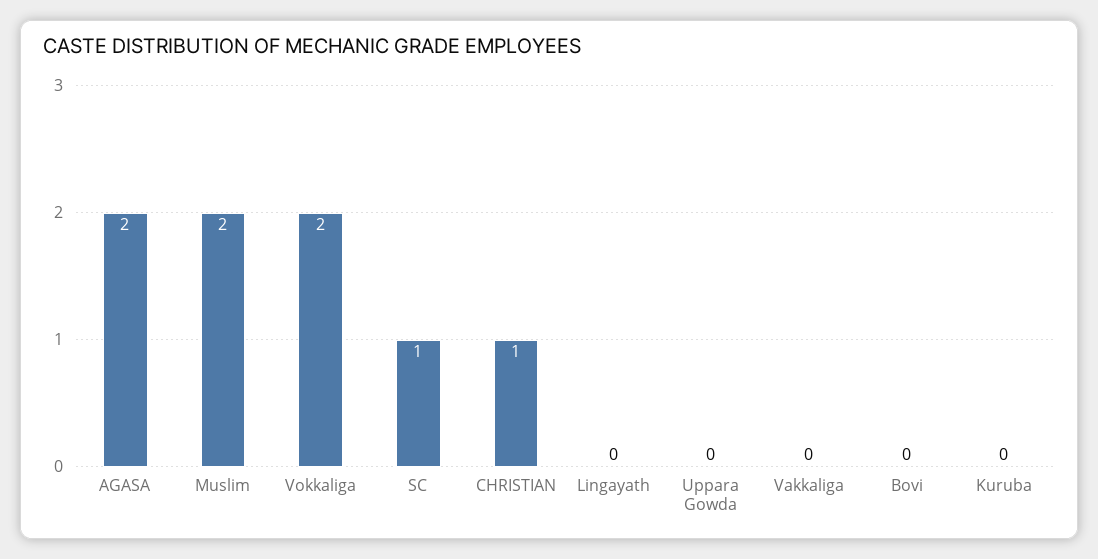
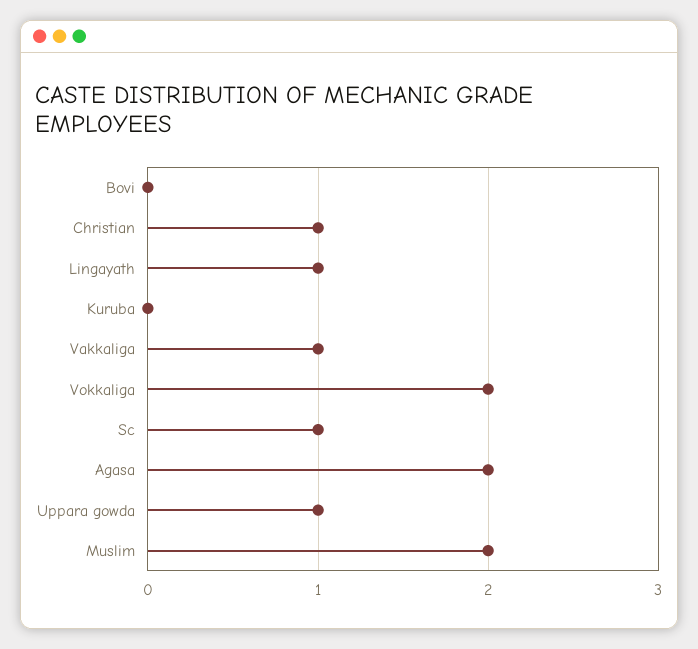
Lingayath: 0 -> 1
Uppara Gowda: 0 -> 1
Vakkaliga: 0 -> 1

